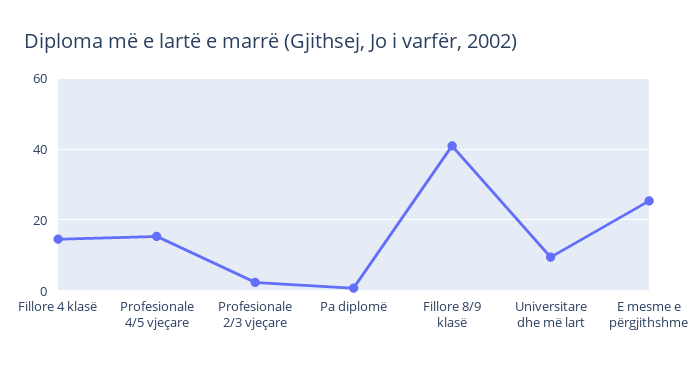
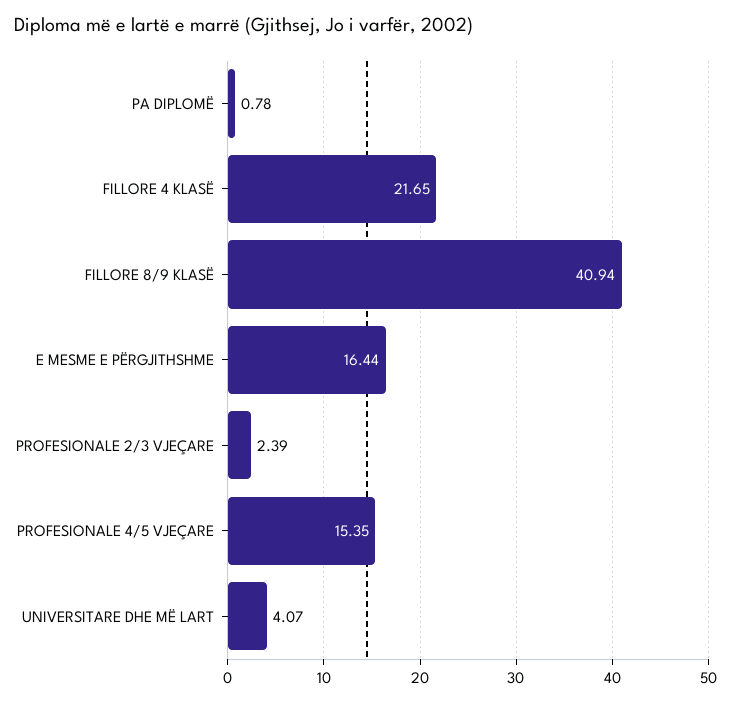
Fillore 4 klasë: 14 -> 21.65
Universitare dhe më lart: 10 -> 4.07
E mesme e përgjithshme: 26 -> 16.44

